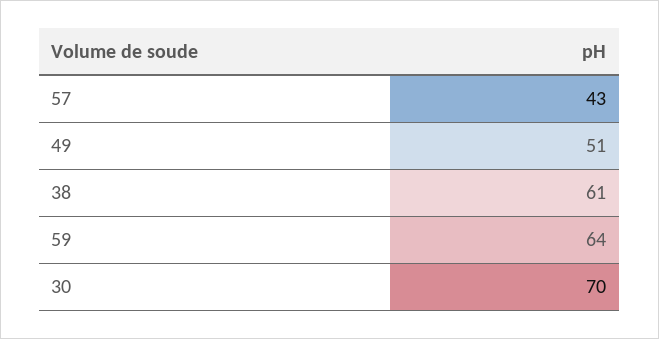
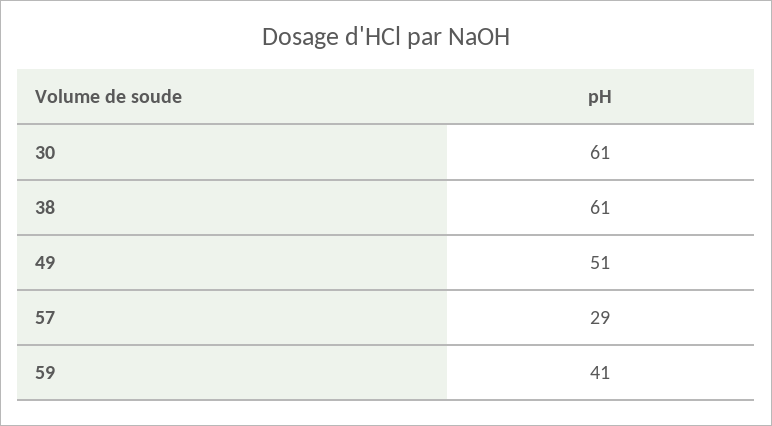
57: 43 -> 29
59: 64 -> 41
30: 70 -> 61

